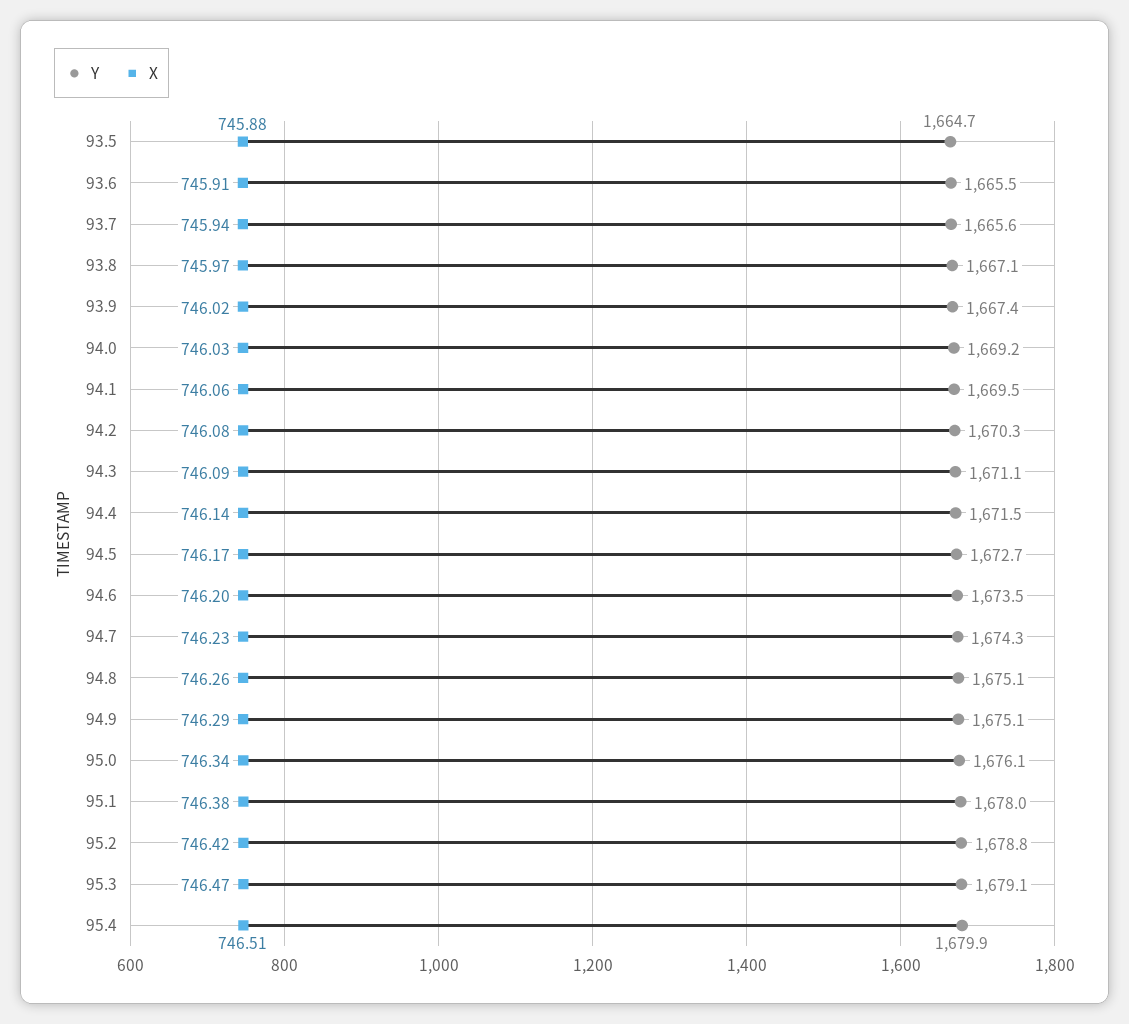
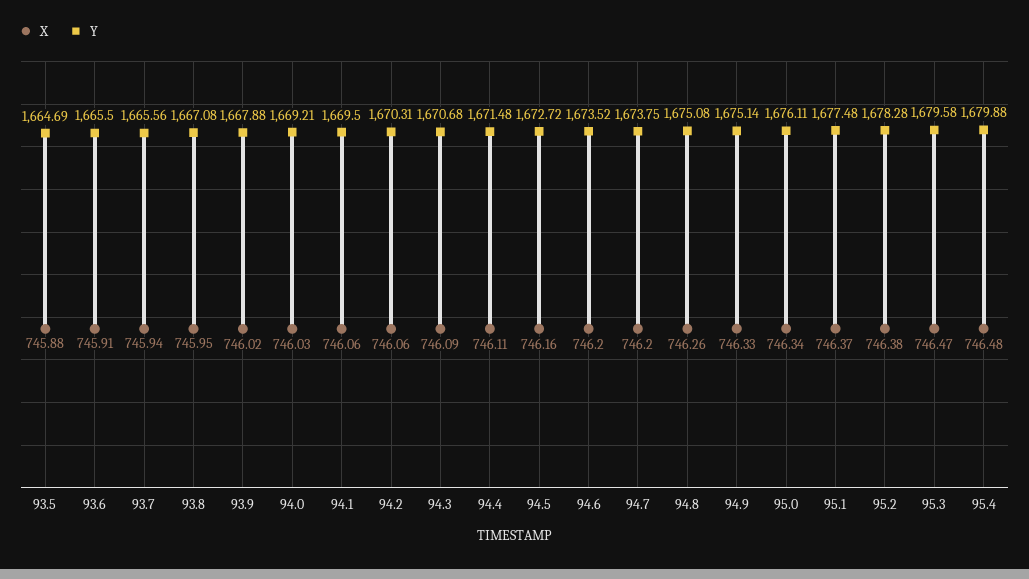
X, 93.8: 745.97 -> 745.95
Y, 93.9: 1667.4 -> 1667.88
X, 94.2: 746.08 -> 746.06
Y, 94.3: 1671.1 -> 1670.68
X, 94.4: 746.14 -> 746.11
X, 94.5: 746.17 -> 746.16
Y, 94.7: 1674.3 -> 1673.75
X, 94.7: 746.23 -> 746.2
X, 94.9: 746.29 -> 746.33
Y, 95.1: 1678 -> 1677.48
X, 95.1: 746.38 -> 746.37
Y, 95.2: 1678.8 -> 1678.28
X, 95.2: 746.42 -> 746.38
Y, 95.3: 1679.1 -> 1679.58
X, 95.4: 746.51 -> 746.48

